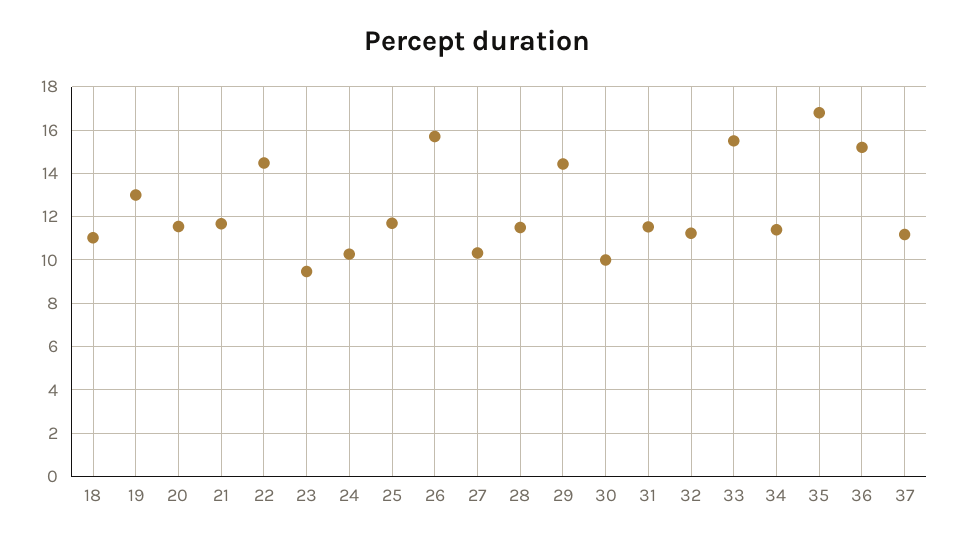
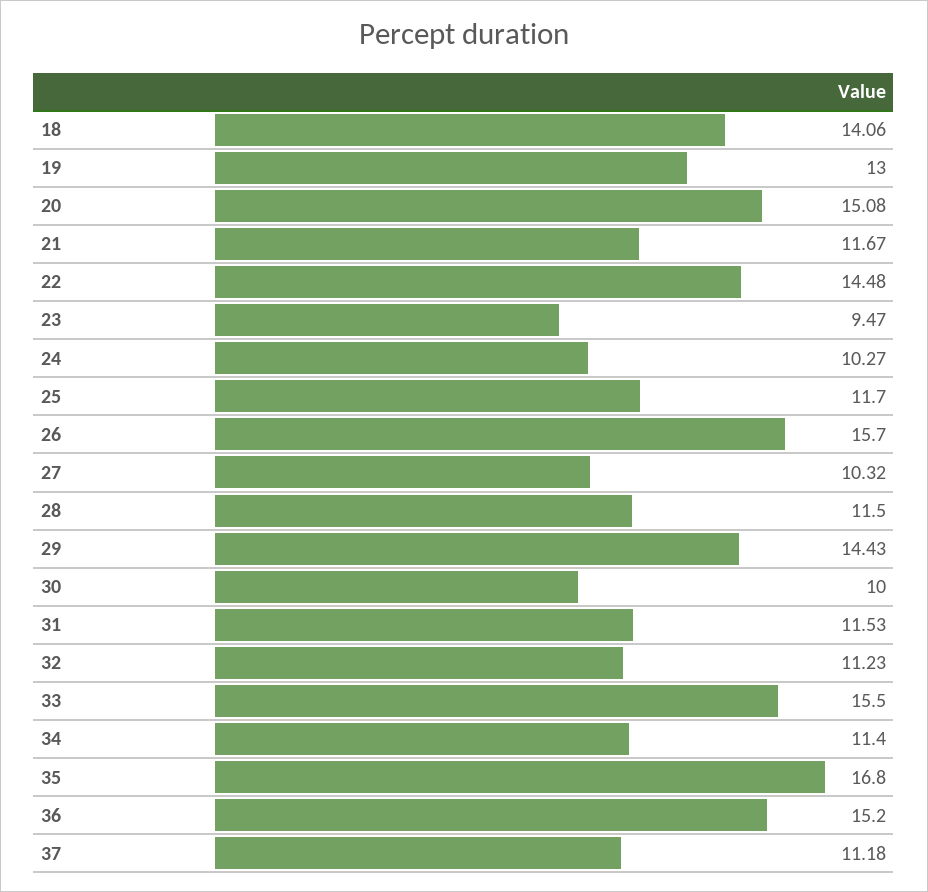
18: 11 -> 14.06
20: 11.5 -> 15.08

